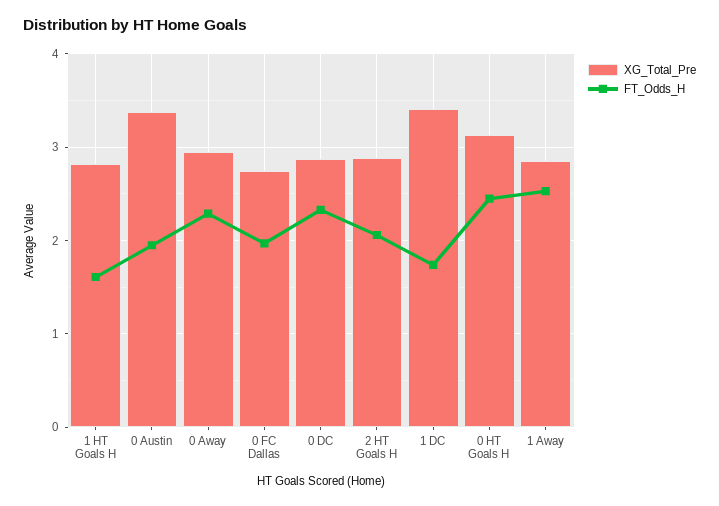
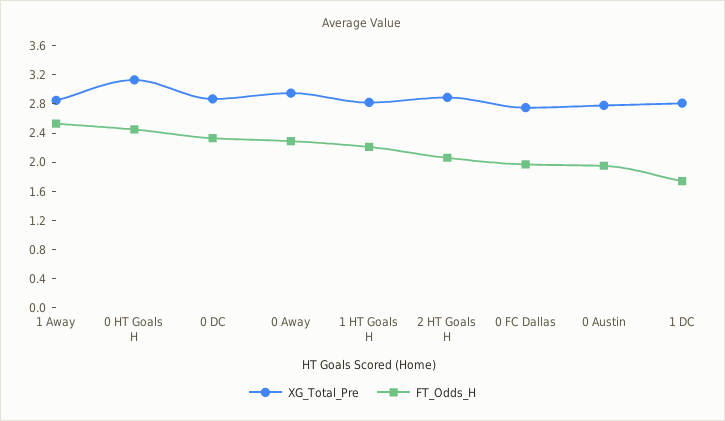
FT_Odds_H, 1 HT Goals H: 1.6 -> 2.2
XG_Total_Pre, 0 Austin: 3.4 -> 2.8
XG_Total_Pre, 1 DC: 3.4 -> 2.8

